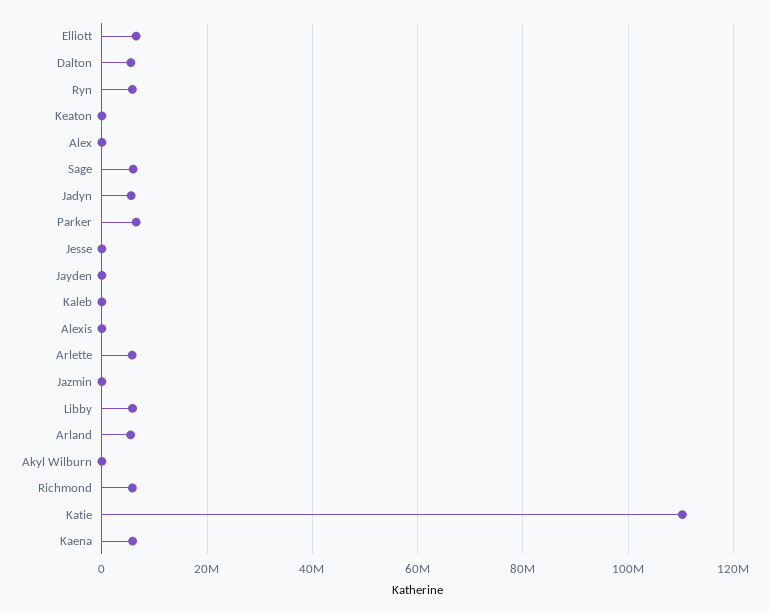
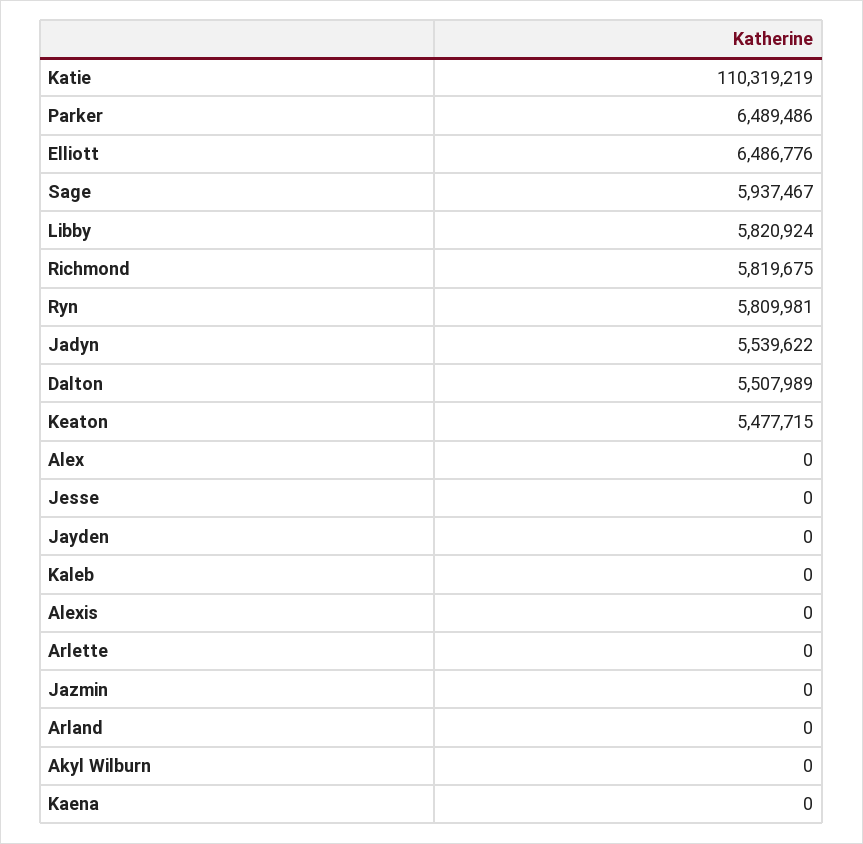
Keaton: 0 -> 5477715
Arlette: 6000000 -> 0
Arland: 6000000 -> 0
Kaena: 6000000 -> 0

